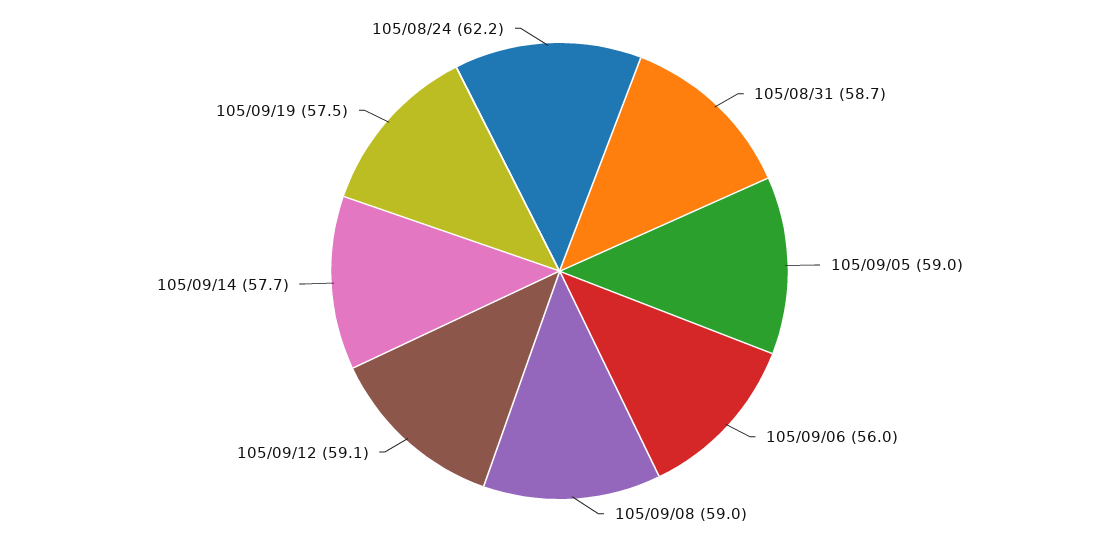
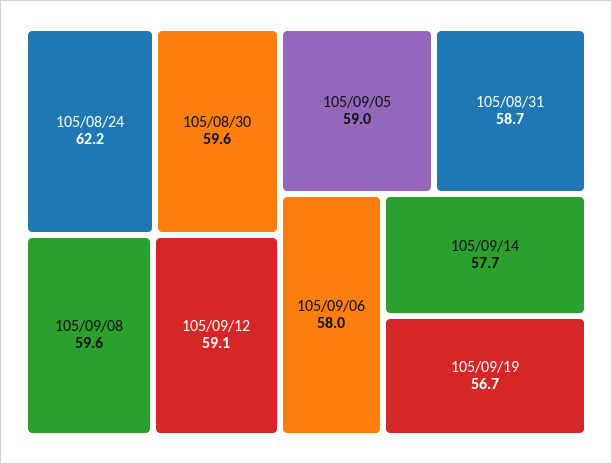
105/09/06: 56 -> 58
105/09/08: 59 -> 59.6
105/09/19: 57.5 -> 56.7
105/08/30: none -> 59.6

